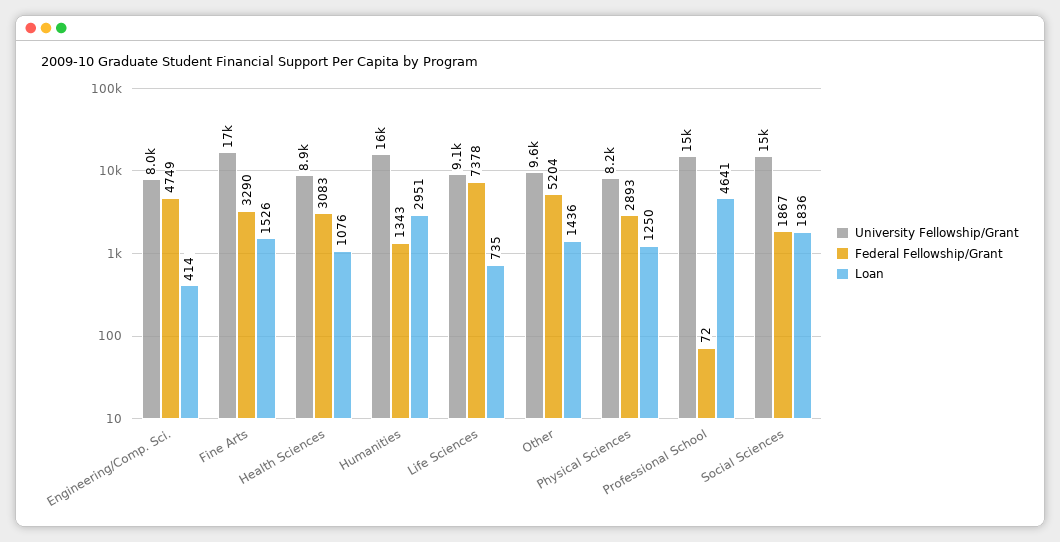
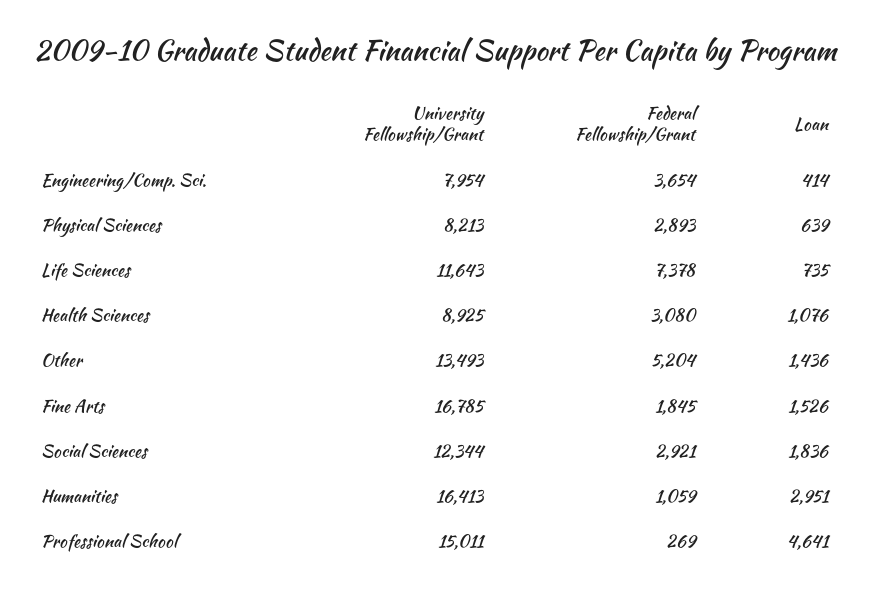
Federal Fellowship/Grant, Engineering/Comp. Sci.: 4749 -> 3654
Federal Fellowship/Grant, Fine Arts: 3290 -> 1845
Federal Fellowship/Grant, Health Sciences: 3083 -> 3080
Federal Fellowship/Grant, Humanities: 1343 -> 1059
University Fellowship/Grant, Life Sciences: 9100 -> 11643
University Fellowship/Grant, Other: 9600 -> 13493
Loan, Physical Sciences: 1250 -> 639
Federal Fellowship/Grant, Professional School: 72 -> 269
University Fellowship/Grant, Social Sciences: 15000 -> 12344
Federal Fellowship/Grant, Social Sciences: 1867 -> 2921

